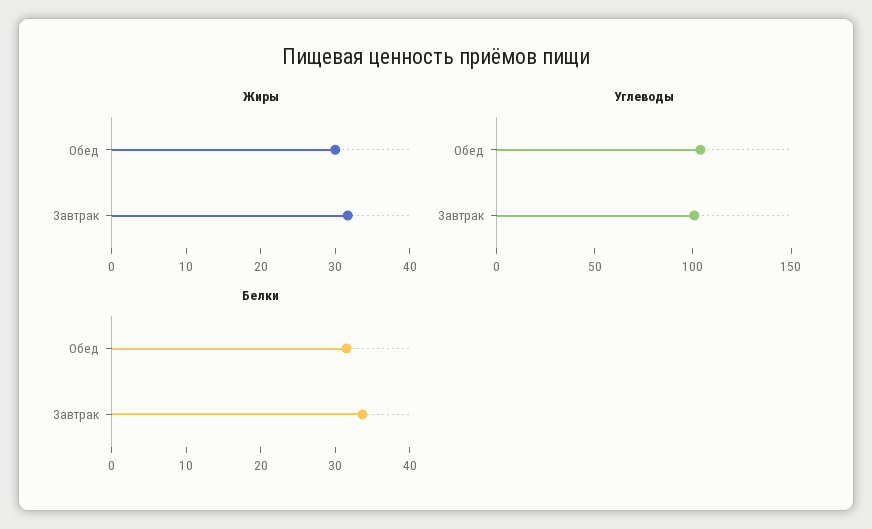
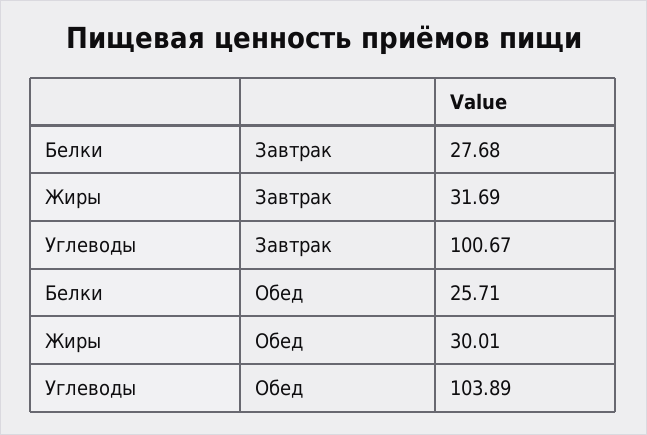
Белки, Обед: 32 -> 25.71
Белки, Завтрак: 34 -> 27.68

